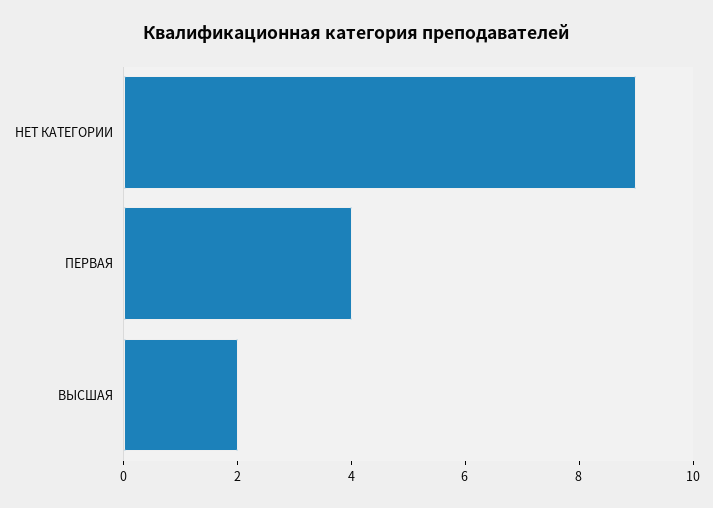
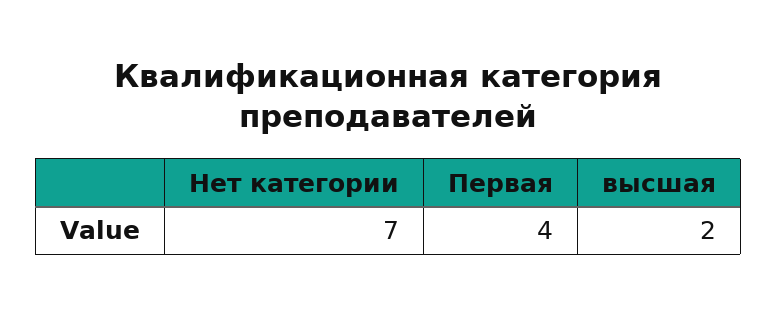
НЕТ КАТЕГОРИИ: 9 -> 7

